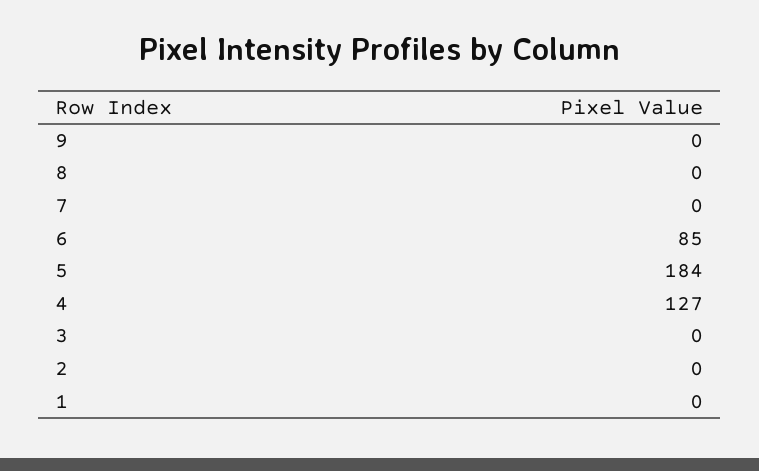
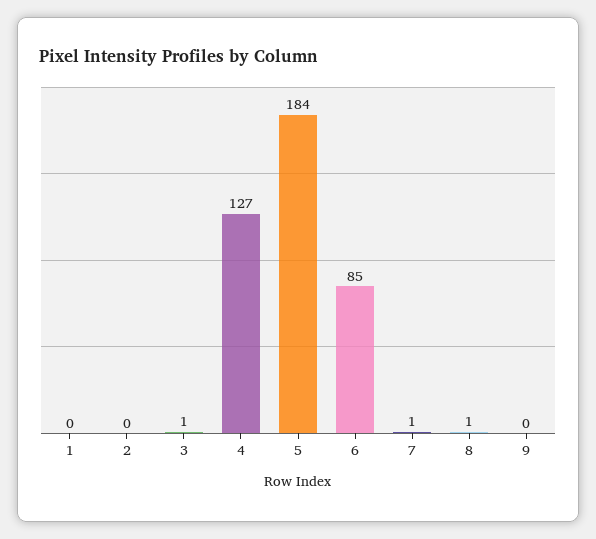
8: 0 -> 1
7: 0 -> 1
3: 0 -> 1

